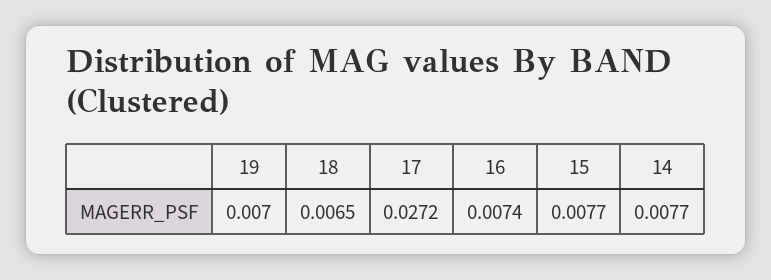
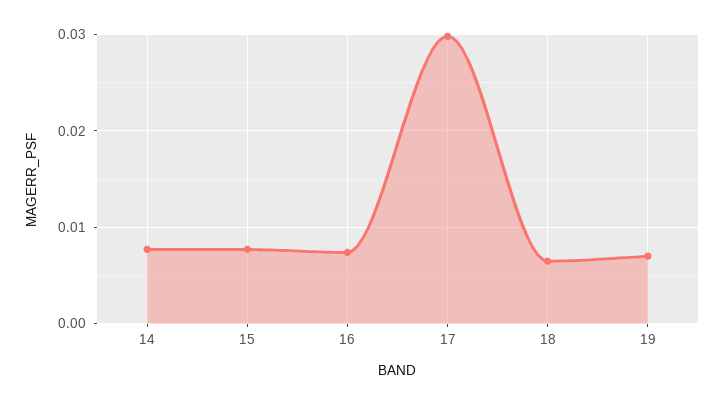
17: 0.0272 -> 0.03

